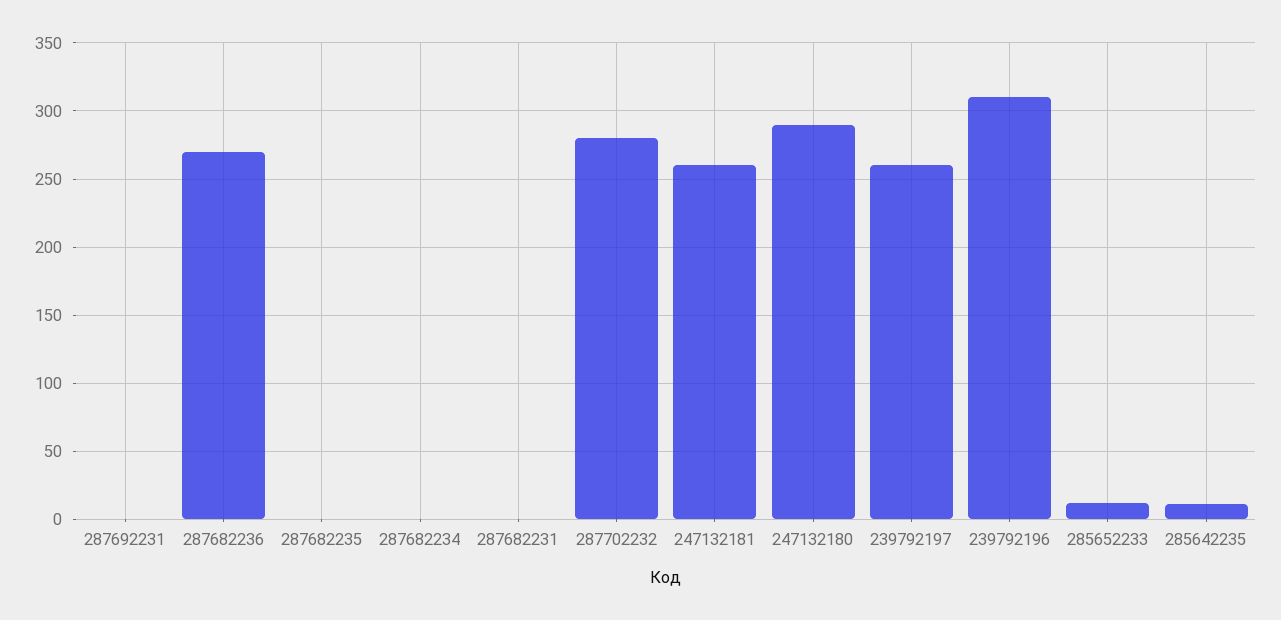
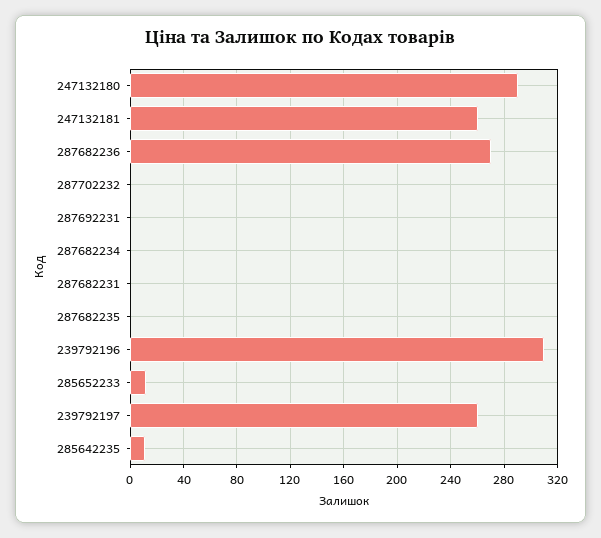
287702232: 280 -> 0

